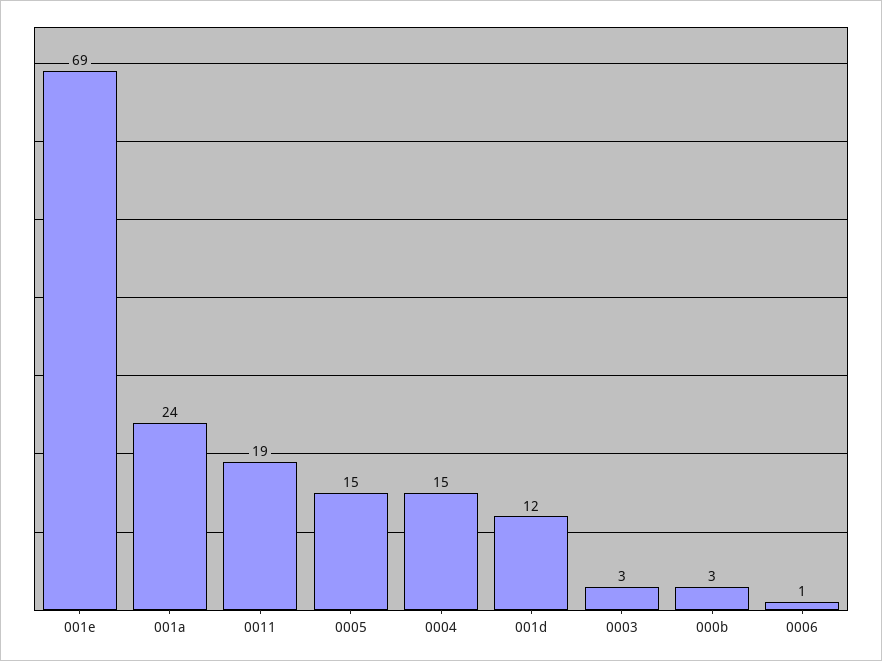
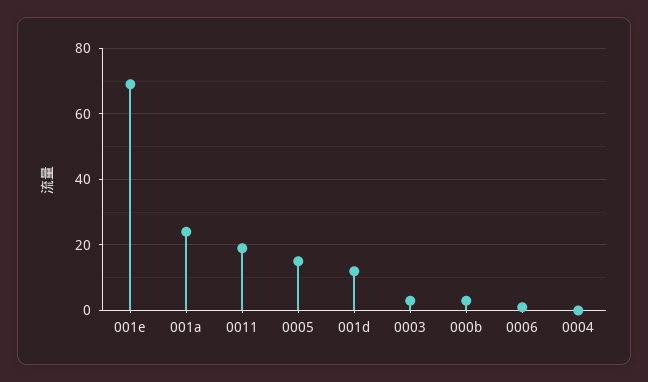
0004: 15 -> 0

